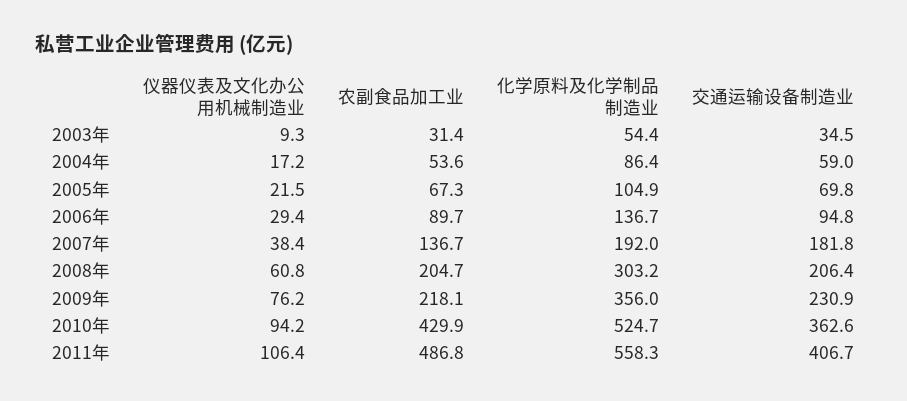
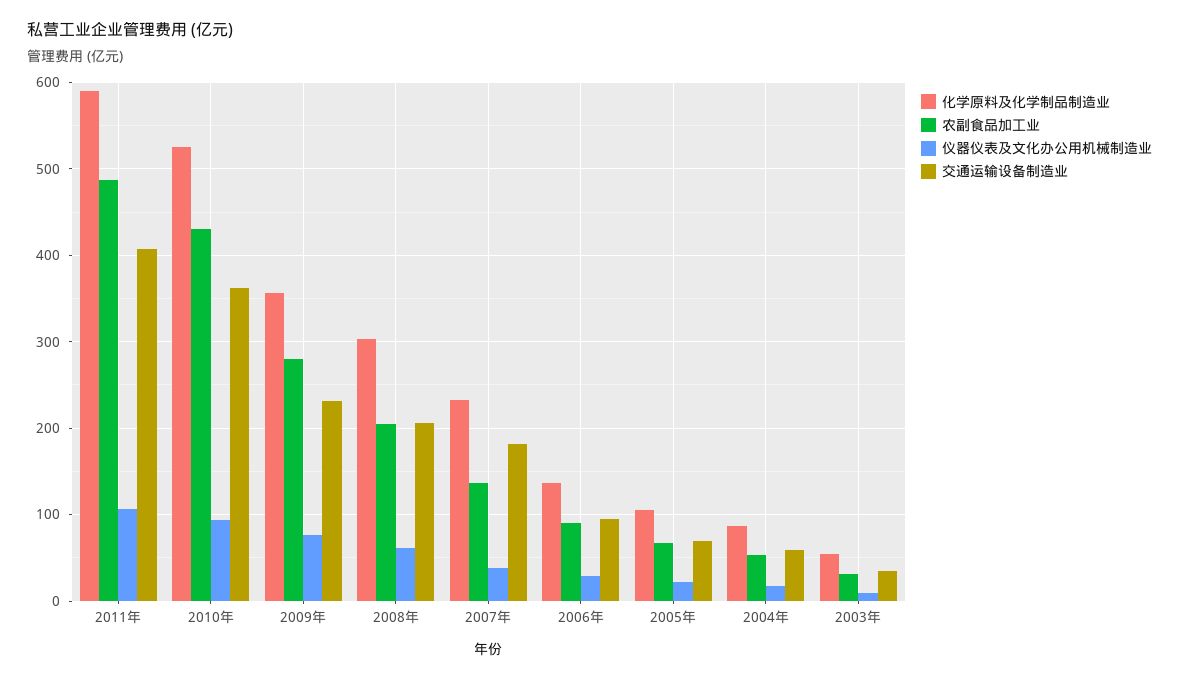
化学原料及化学制品制造业, 2007年: 192 -> 230
农副食品加工业, 2009年: 218.1 -> 280
化学原料及化学制品制造业, 2011年: 558.3 -> 590

